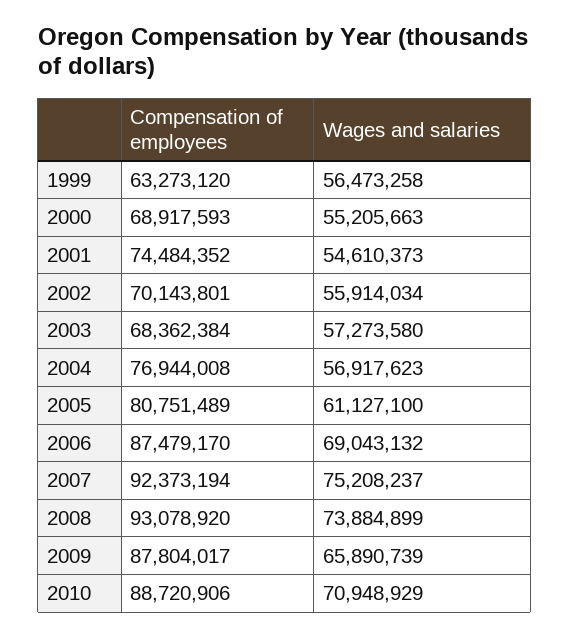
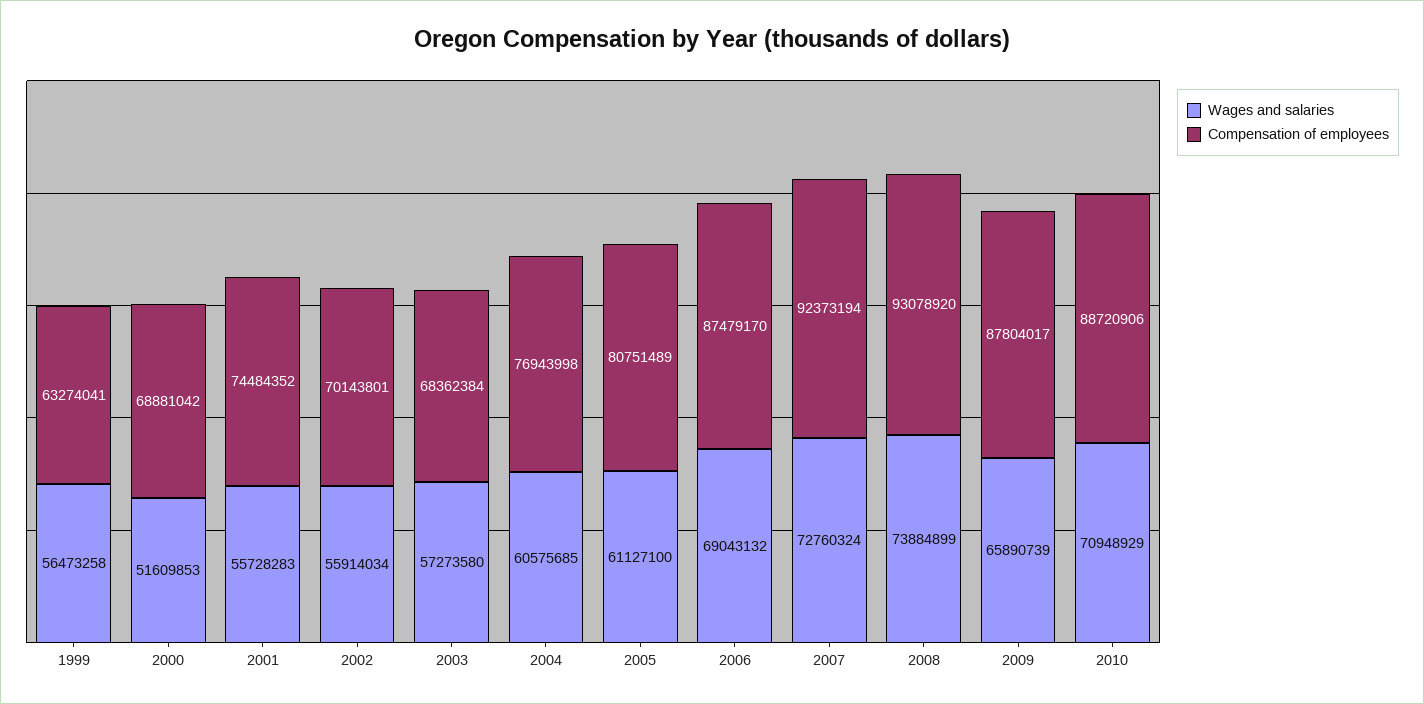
Compensation of employees, 1999: 63273120 -> 63274041
Compensation of employees, 2000: 68917593 -> 68881042
Wages and salaries, 2000: 55205663 -> 51609853
Wages and salaries, 2001: 54610373 -> 55728283
Compensation of employees, 2004: 76944008 -> 76943998
Wages and salaries, 2004: 56917623 -> 60575685
Wages and salaries, 2007: 75208237 -> 72760324

